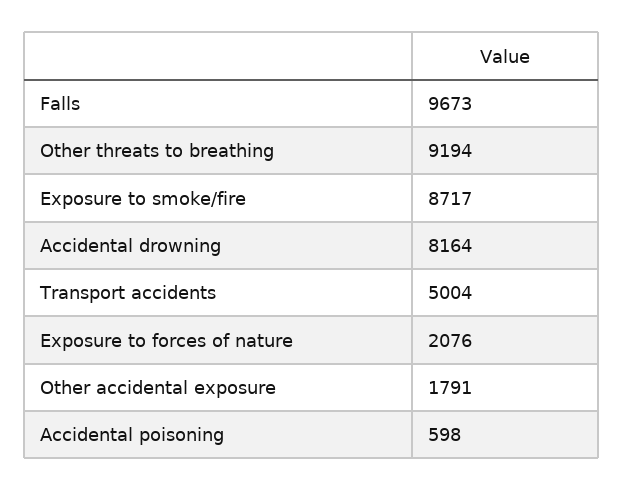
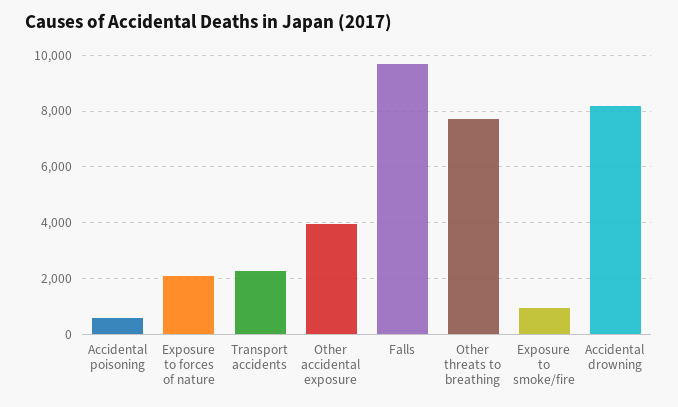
Other threats to breathing: 9194 -> 7750
Exposure to smoke/fire: 8717 -> 1000
Transport accidents: 5004 -> 2250
Other accidental exposure: 1791 -> 4000

